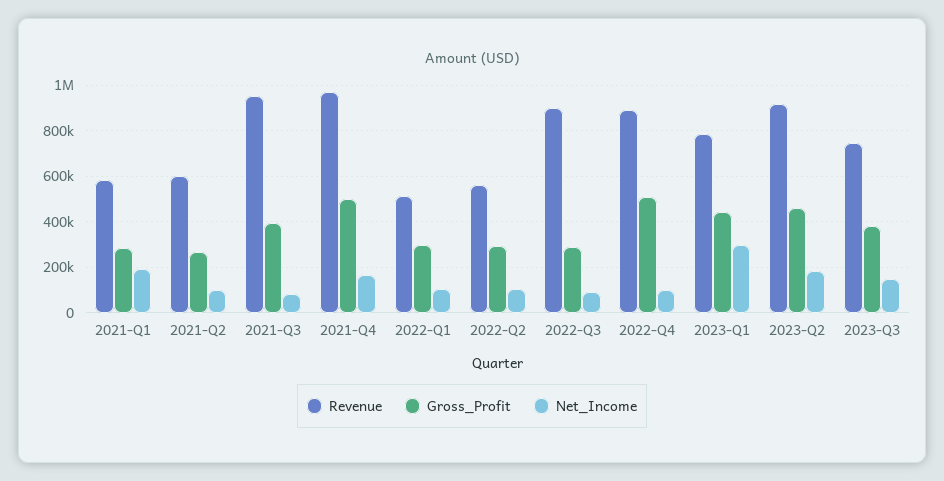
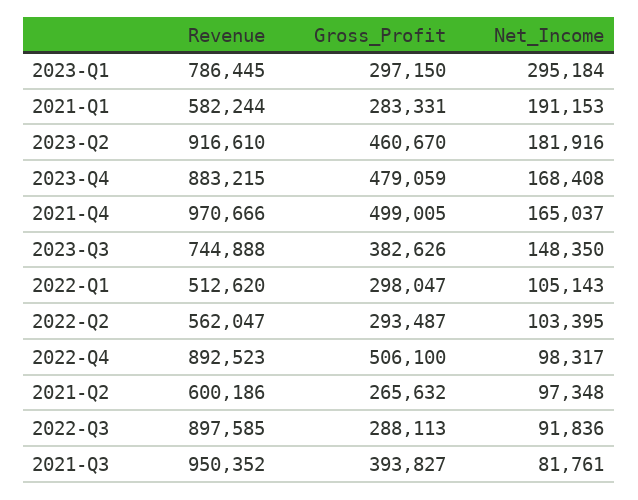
Gross_Profit, 2023-Q1: 450000 -> 297150
Revenue, 2023-Q4: none -> 883215
Gross_Profit, 2023-Q4: none -> 479059
Net_Income, 2023-Q4: none -> 168408

